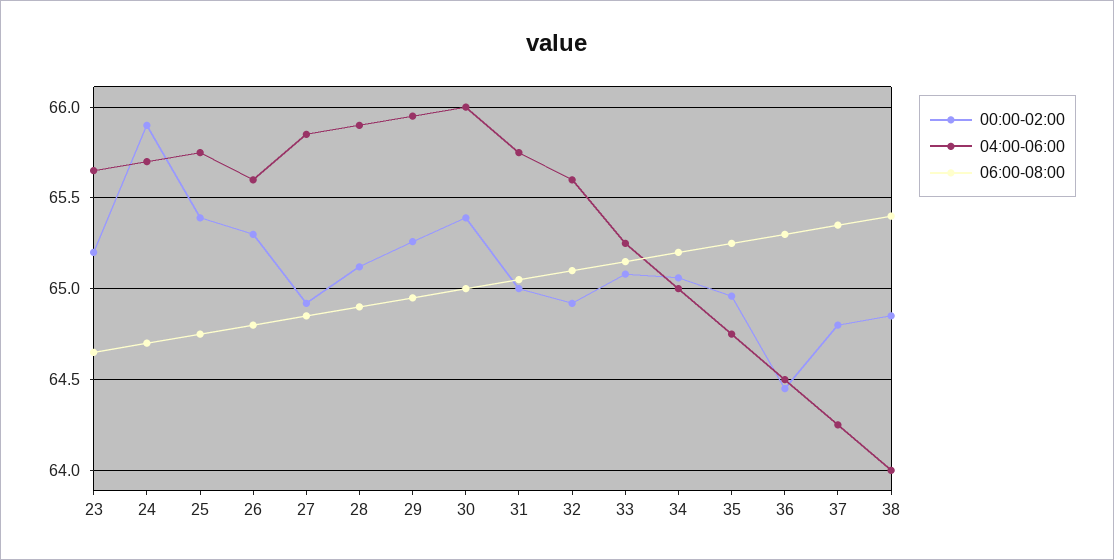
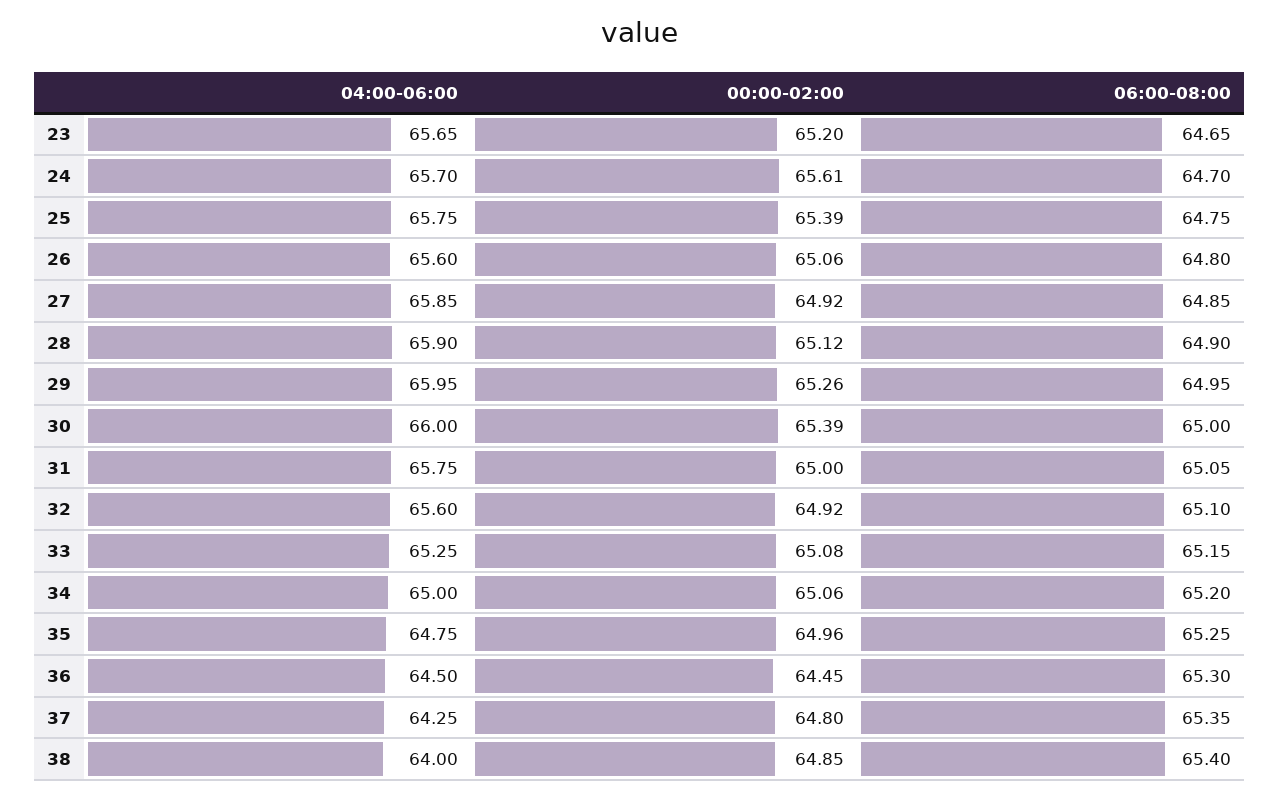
00:00-02:00, 24: 65.9 -> 65.61
00:00-02:00, 26: 65.3 -> 65.06

